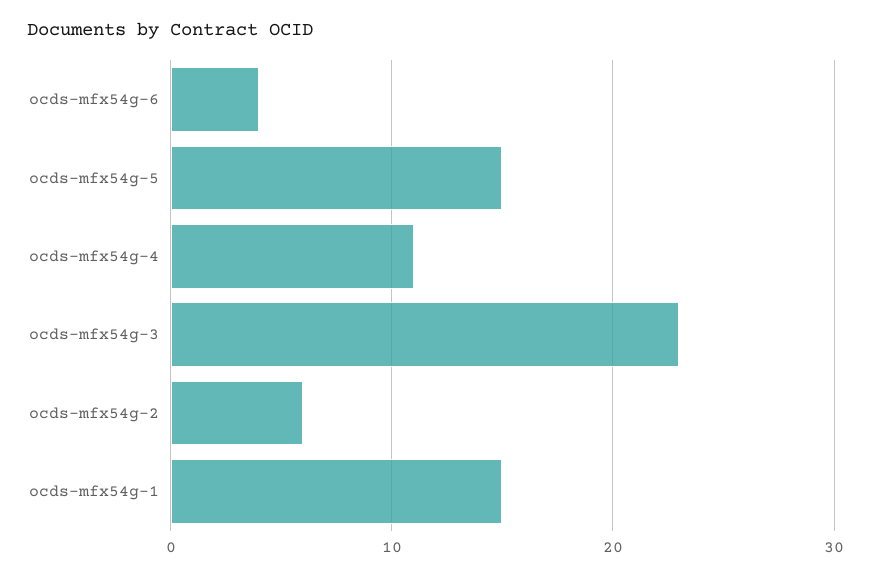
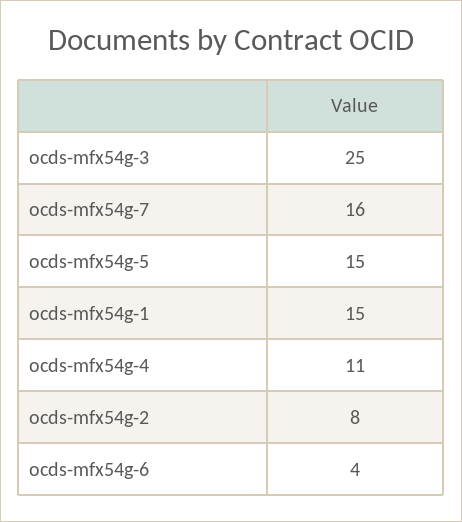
ocds-mfx54g-3: 23 -> 25
ocds-mfx54g-2: 6 -> 8
ocds-mfx54g-7: none -> 16

